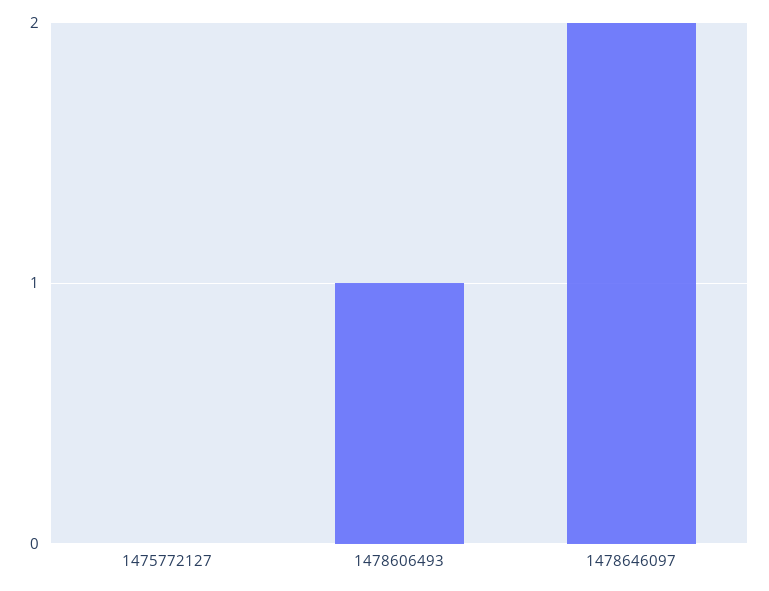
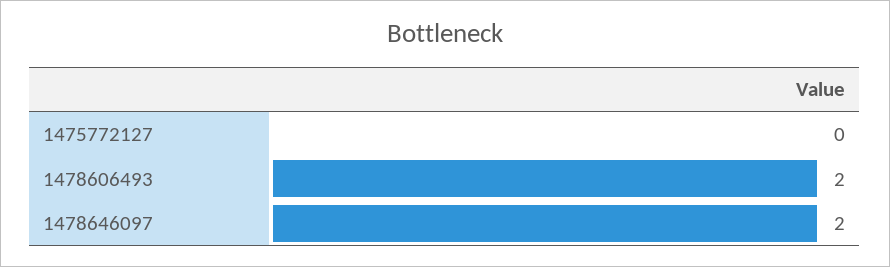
1478606493: 1 -> 2

